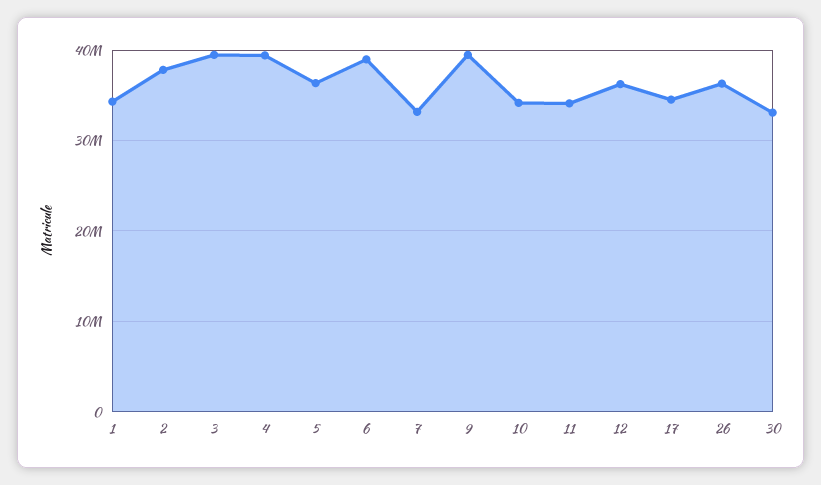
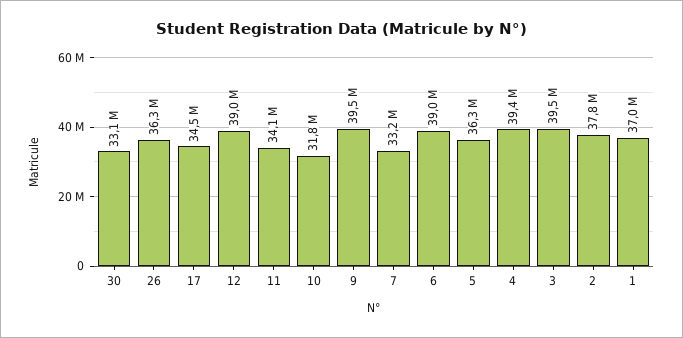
1: 34000000 -> 37000000
10: 34000000 -> 31800000
12: 36000000 -> 39000000

